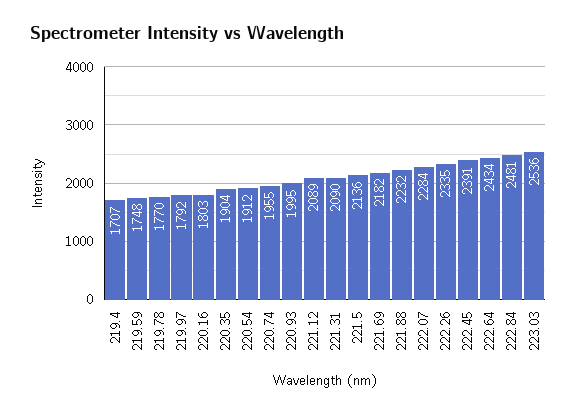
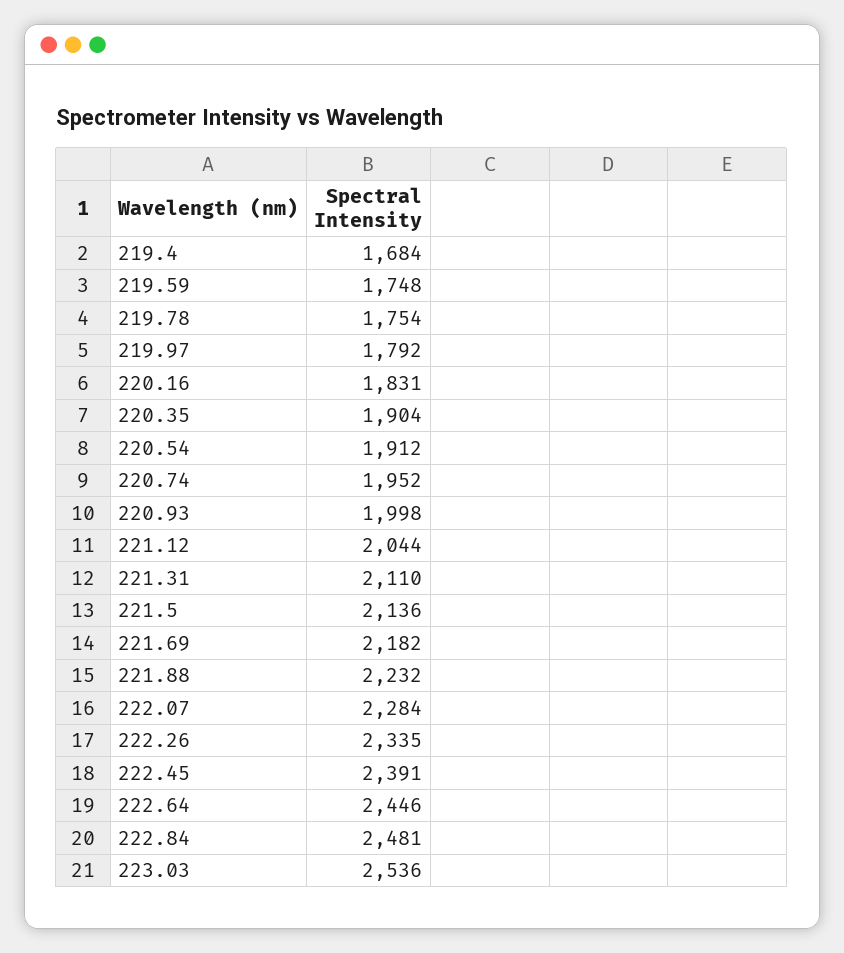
219.4: 1707 -> 1684
219.78: 1770 -> 1754
220.16: 1803 -> 1831
220.74: 1955 -> 1952
220.93: 1995 -> 1998
221.12: 2089 -> 2044
221.31: 2090 -> 2110
222.64: 2434 -> 2446

